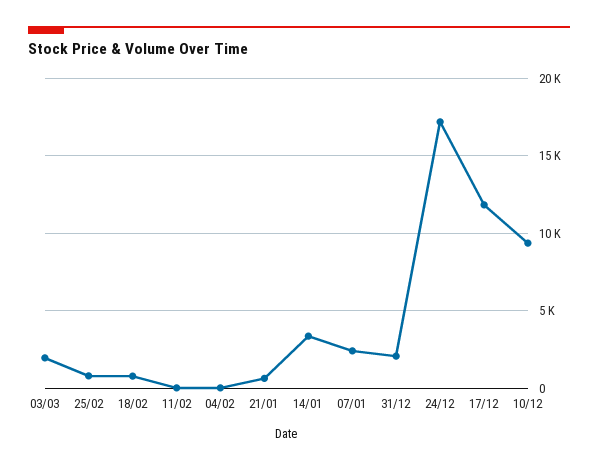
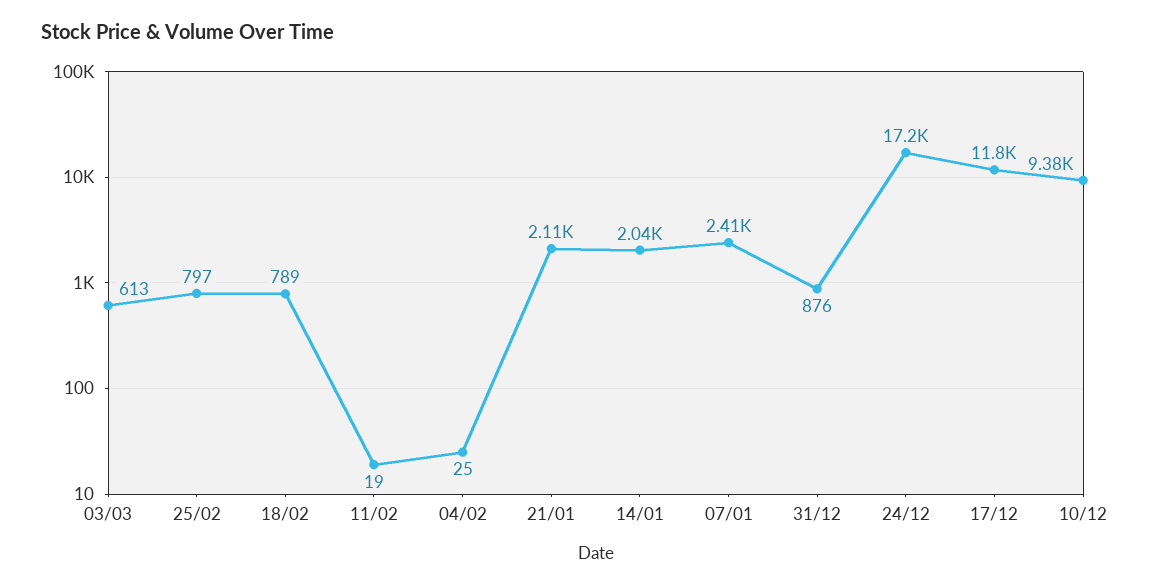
03/03: 2000 -> 613
21/01: 500 -> 2110
14/01: 3500 -> 2040
31/12: 2000 -> 876

